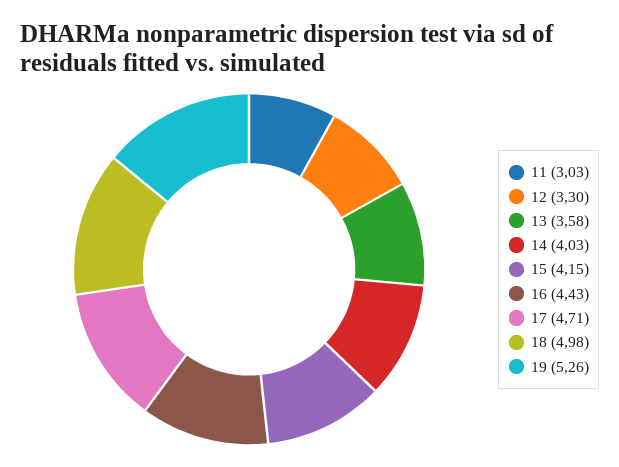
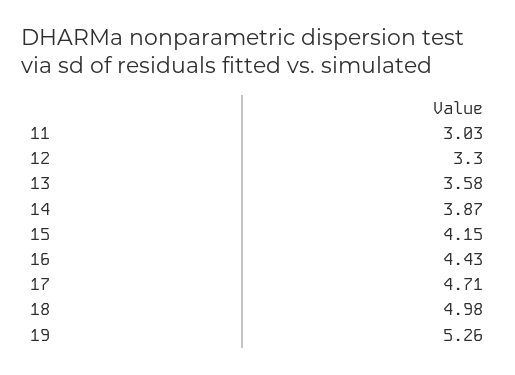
14: 4.03 -> 3.87

